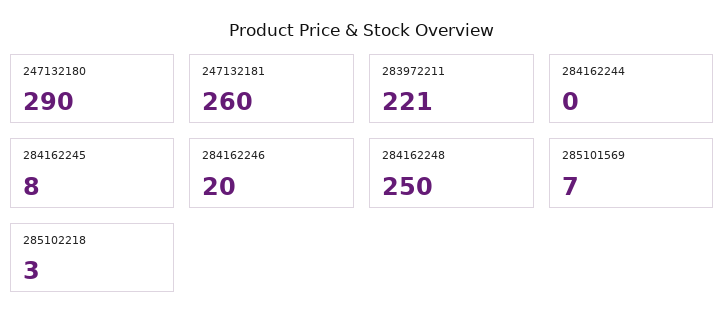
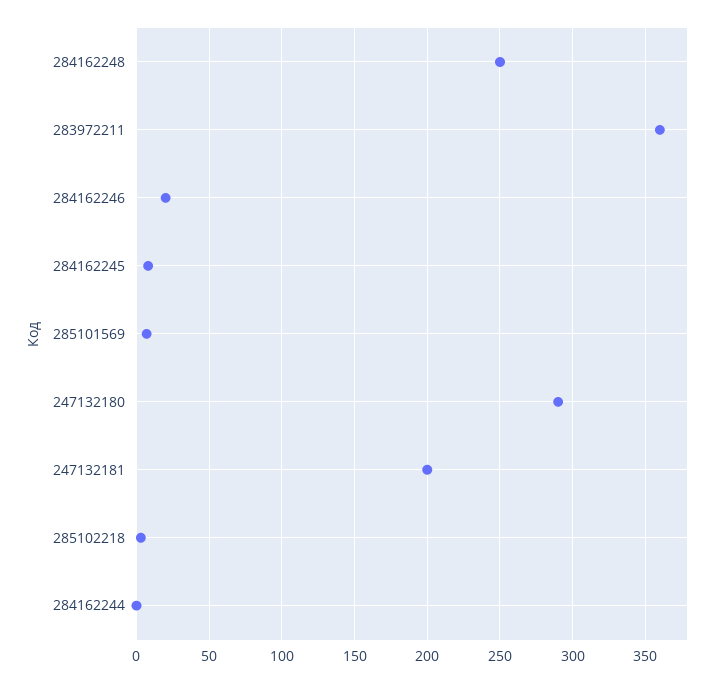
247132181: 260 -> 200
283972211: 221 -> 360

